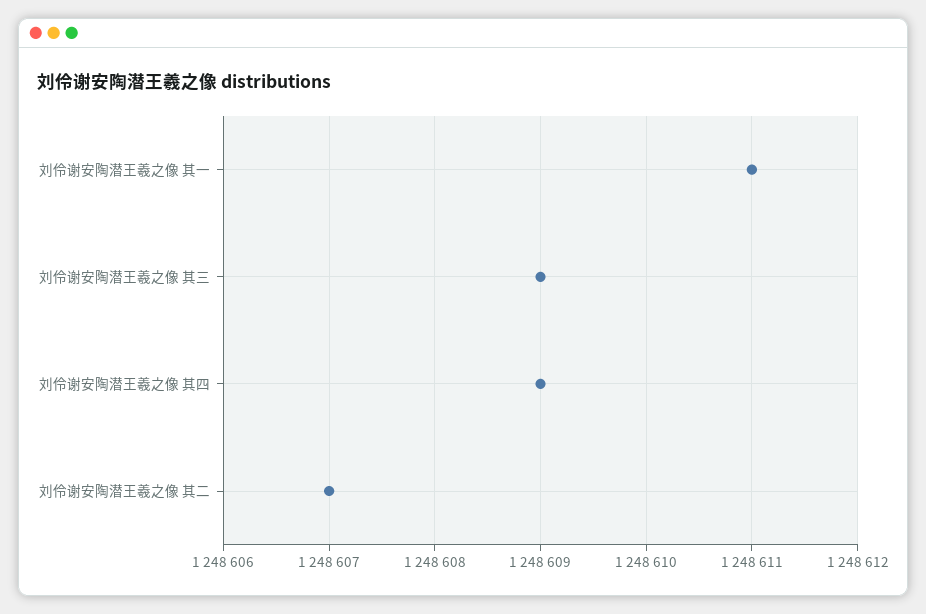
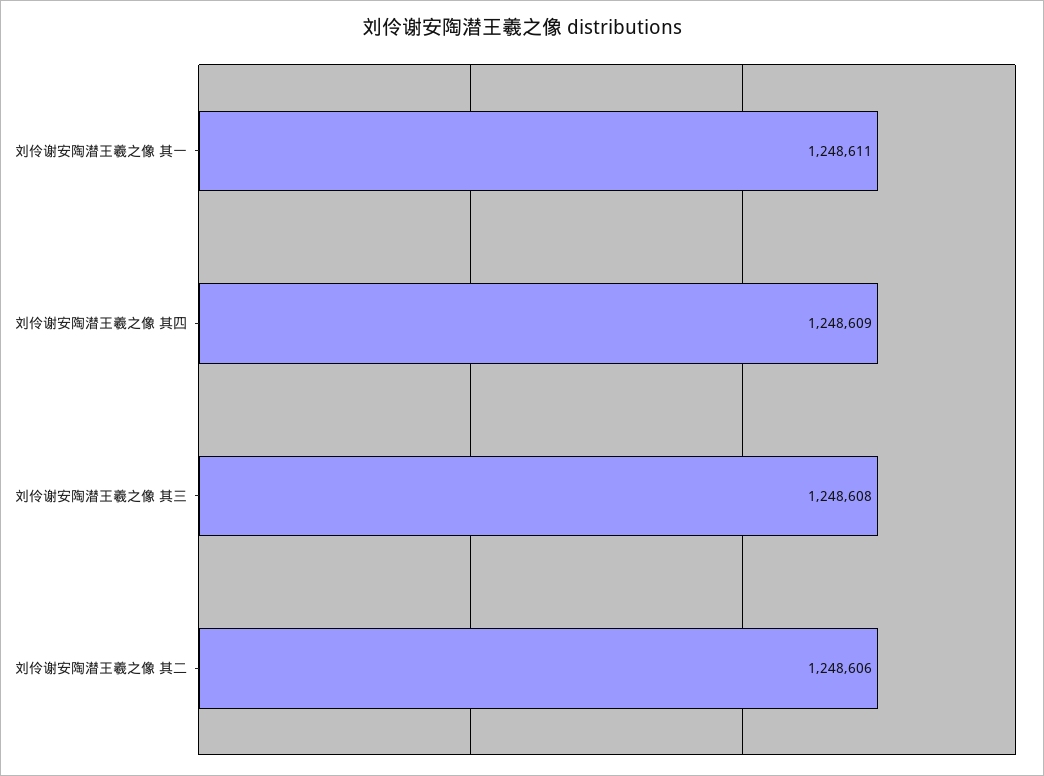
刘伶谢安陶潜王羲之像 其三: 1248609 -> 1248608
刘伶谢安陶潜王羲之像 其二: 1248607 -> 1248606

